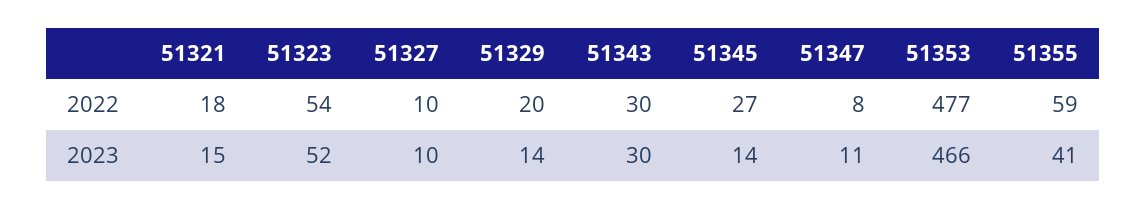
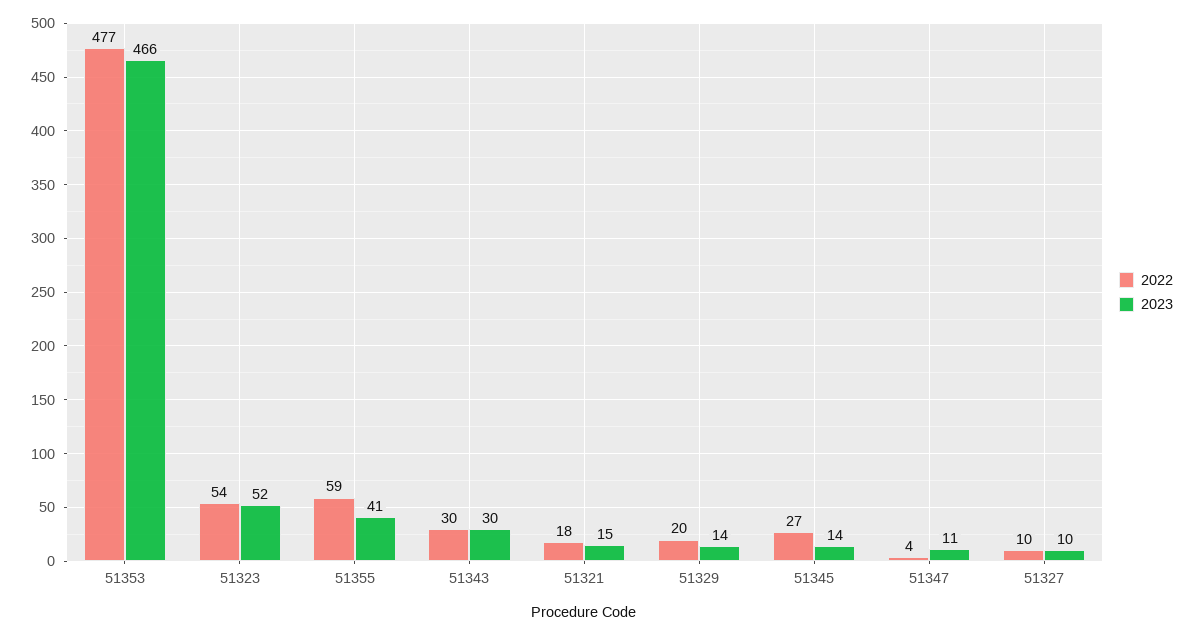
2022, 51347: 8 -> 4

